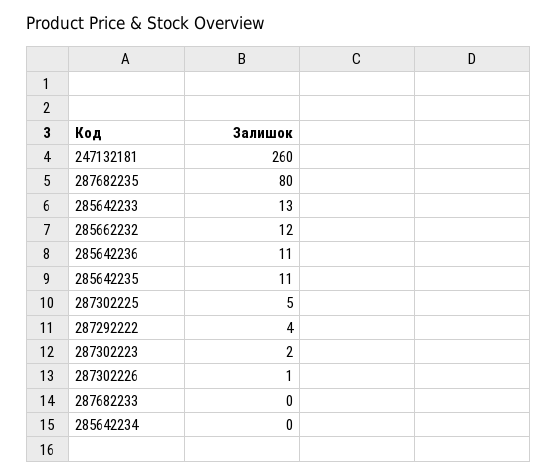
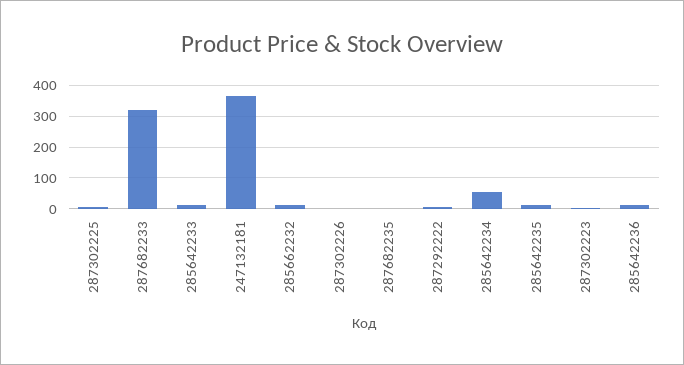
247132181: 260 -> 360
287682235: 80 -> 0
287682233: 0 -> 320
285642234: 0 -> 60

